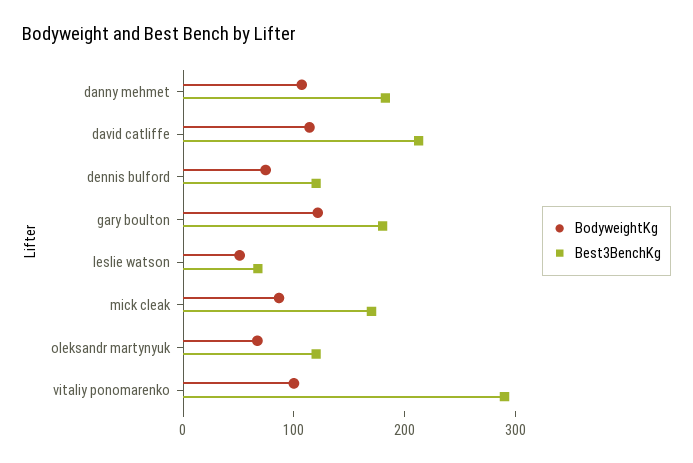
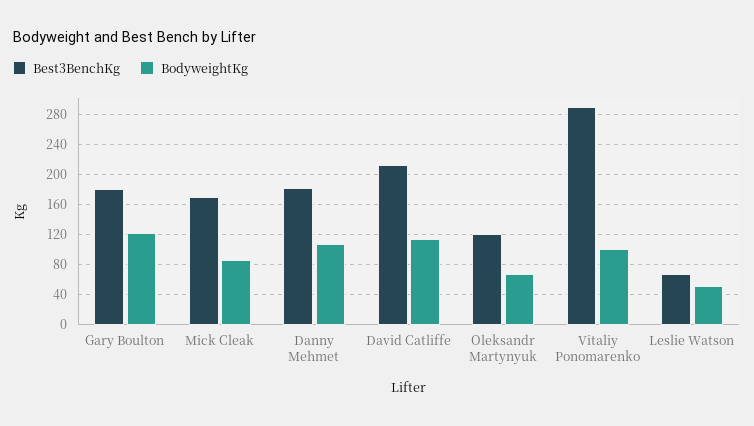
BodyweightKg, dennis bulford: 80 -> none
Best3BenchKg, dennis bulford: 120 -> none

